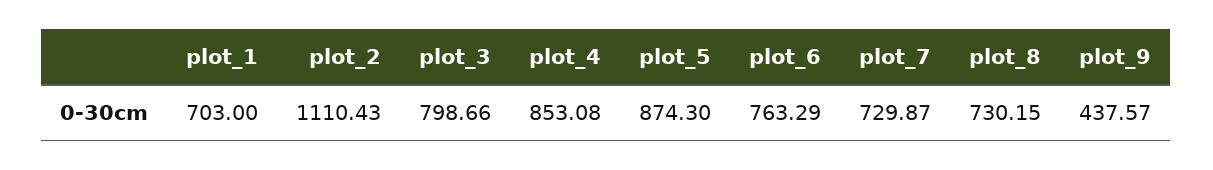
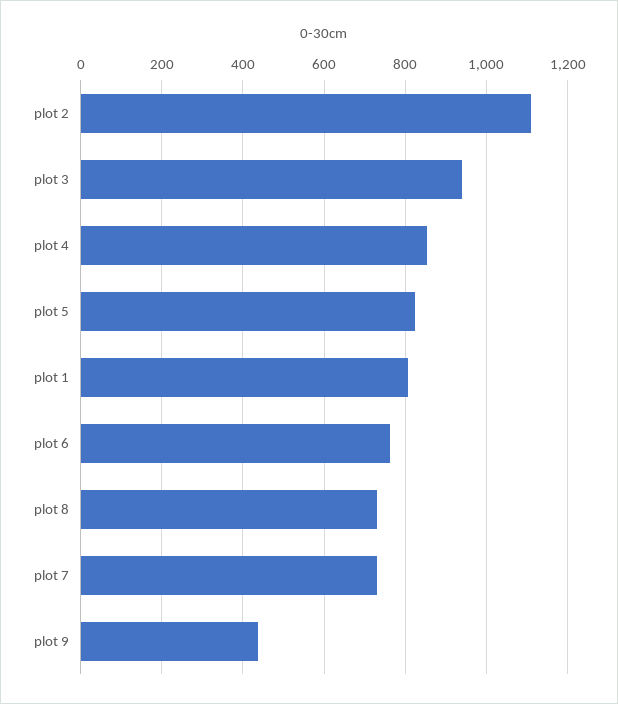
plot_1: 703 -> 800
plot_3: 798.66 -> 940
plot_5: 874.3 -> 820

